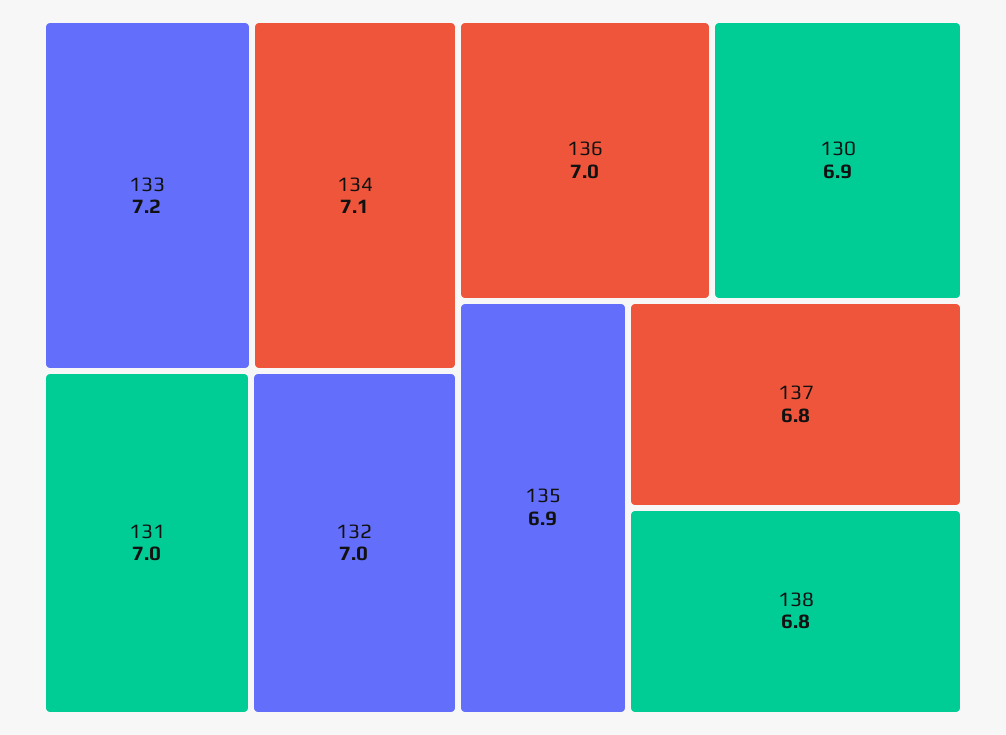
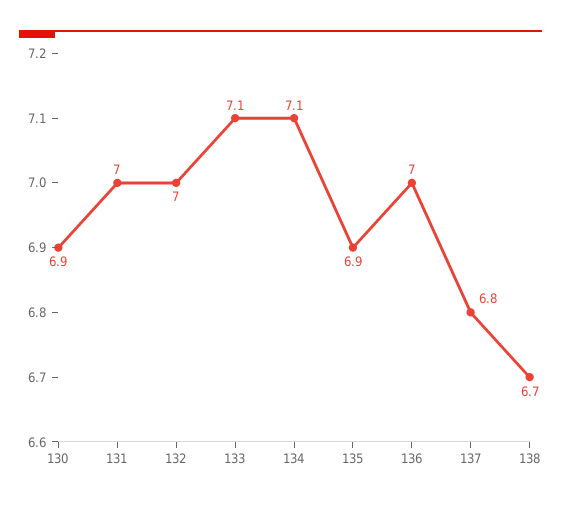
133: 7.2 -> 7.1
138: 6.8 -> 6.7

